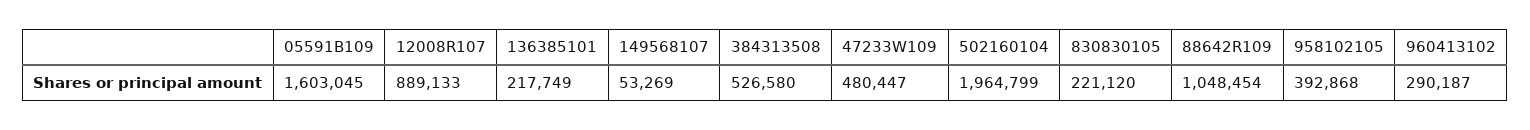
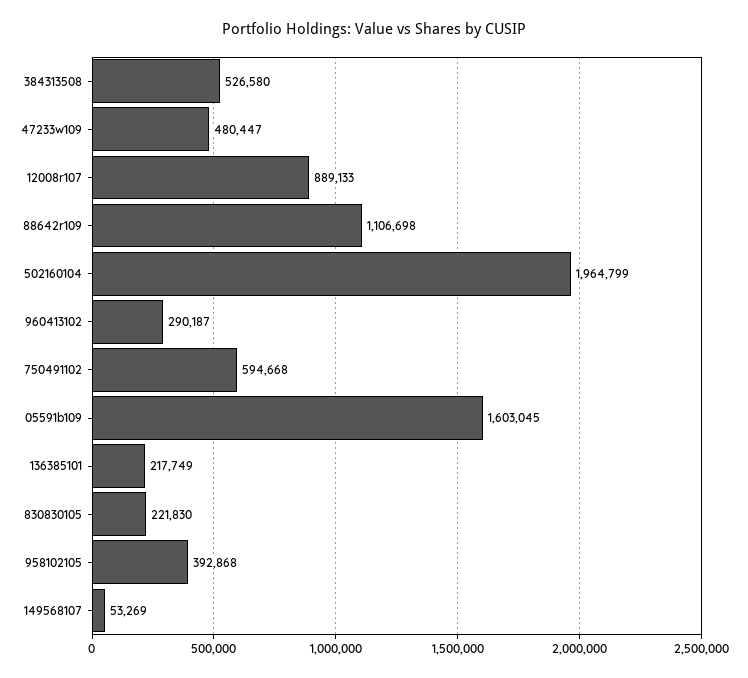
830830105: 221120 -> 221830
88642R109: 1048454 -> 1106698
750491102: none -> 594668

